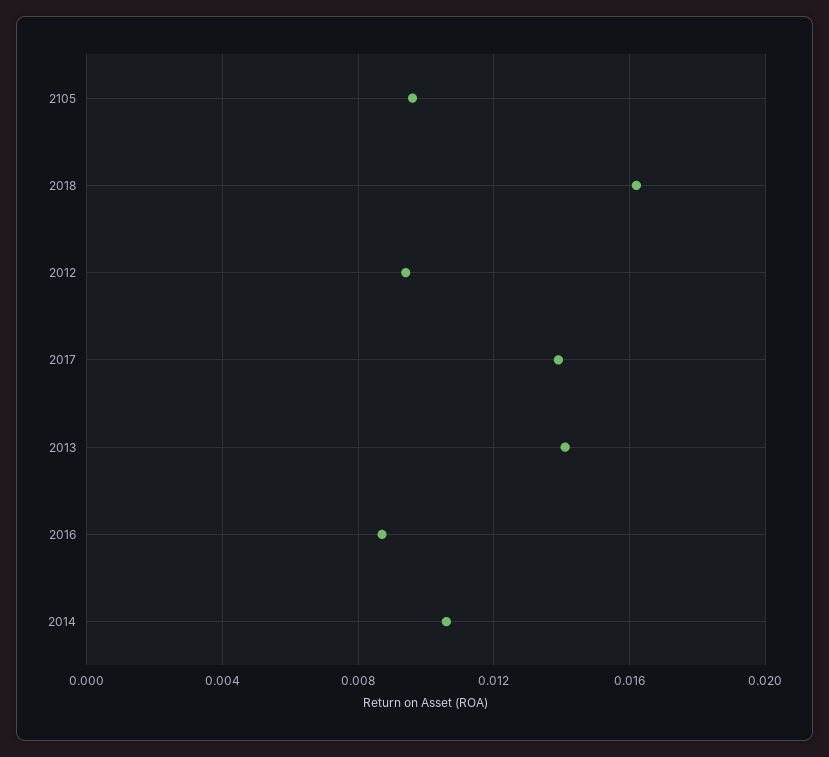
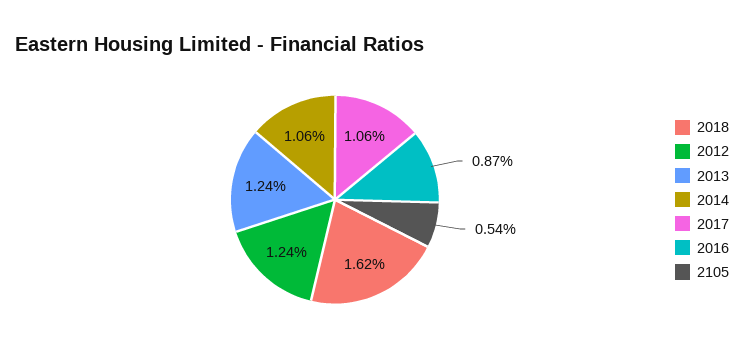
2105: 0.0095 -> 0.0054
2012: 0.0095 -> 0.0124
2017: 0.014 -> 0.0106
2013: 0.014 -> 0.0124

